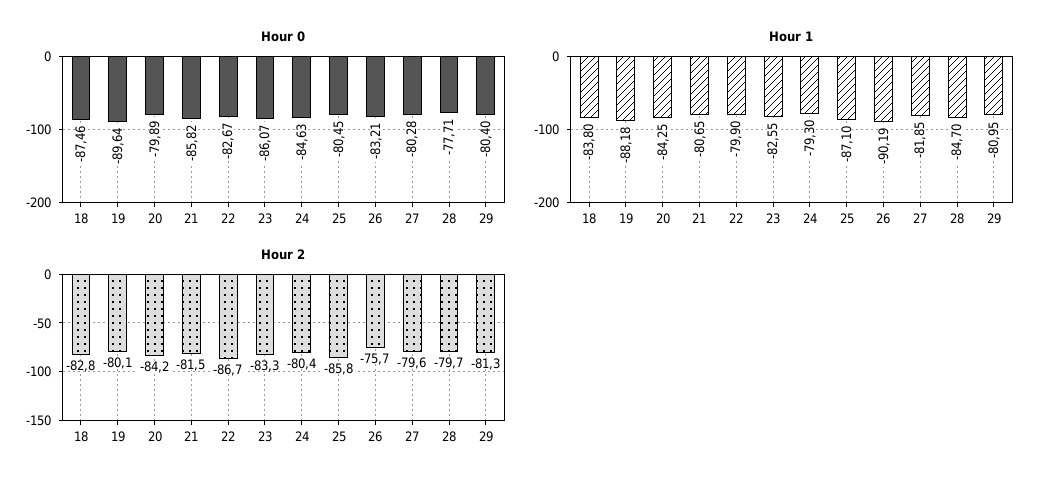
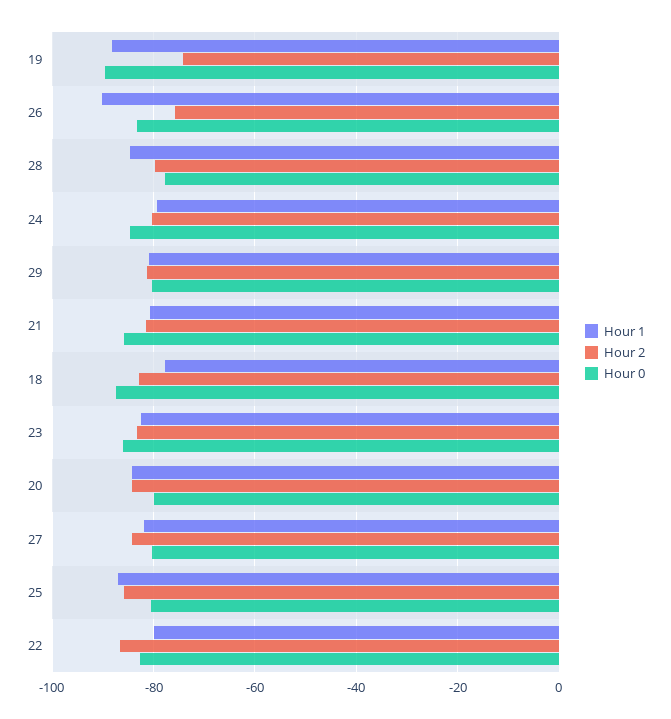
Hour 1, 18: -83.8 -> -78
Hour 2, 19: -80.1 -> -74
Hour 2, 27: -79.6 -> -84

